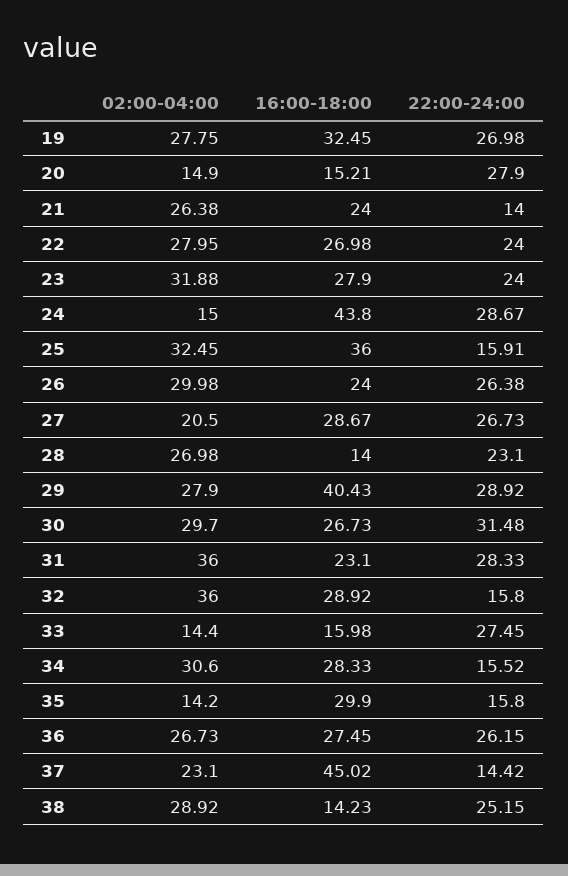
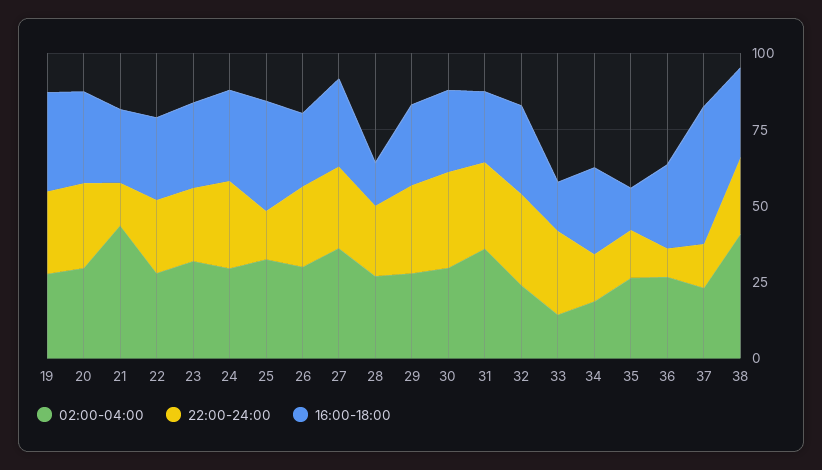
02:00-04:00, 20: 14.9 -> 30
16:00-18:00, 20: 15.21 -> 30
02:00-04:00, 21: 26.38 -> 45
02:00-04:00, 24: 15 -> 30
16:00-18:00, 24: 43.8 -> 30
02:00-04:00, 27: 20.5 -> 35
16:00-18:00, 29: 40.43 -> 25
02:00-04:00, 32: 36 -> 25
22:00-24:00, 32: 15.8 -> 30
02:00-04:00, 34: 30.6 -> 20
02:00-04:00, 35: 14.2 -> 25
16:00-18:00, 35: 29.9 -> 15
22:00-24:00, 36: 26.15 -> 10
02:00-04:00, 38: 28.92 -> 40
16:00-18:00, 38: 14.23 -> 30

